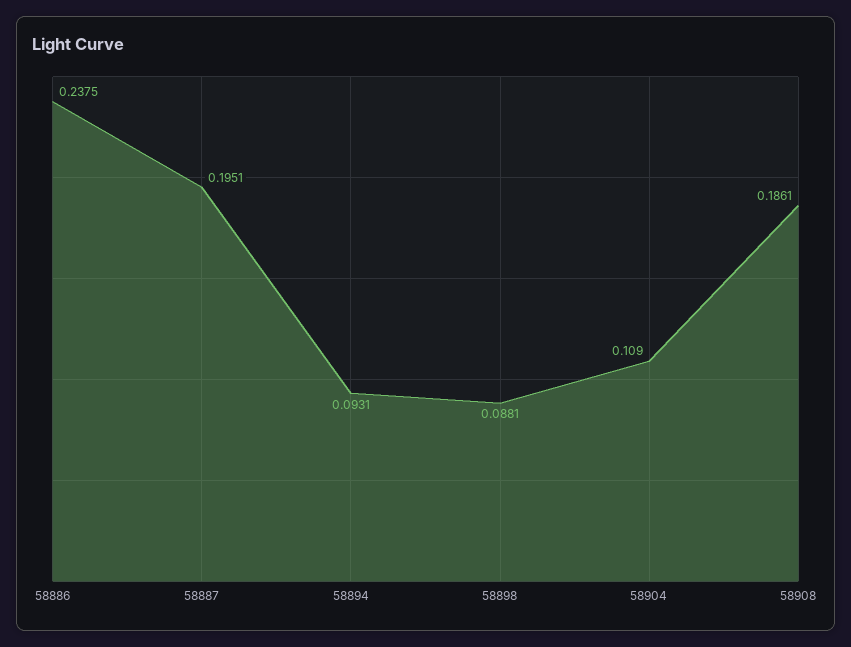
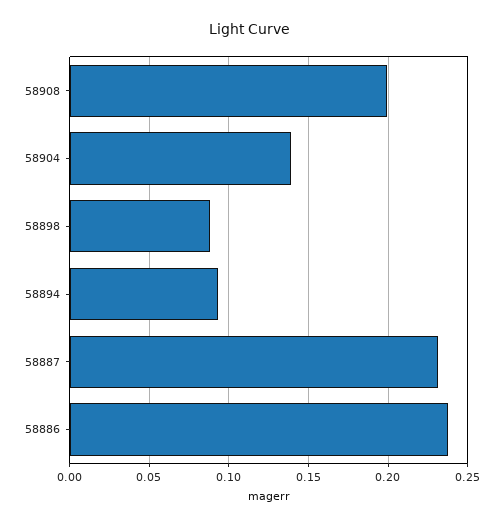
58887: 0.1951 -> 0.23
58904: 0.109 -> 0.14
58908: 0.1861 -> 0.2

